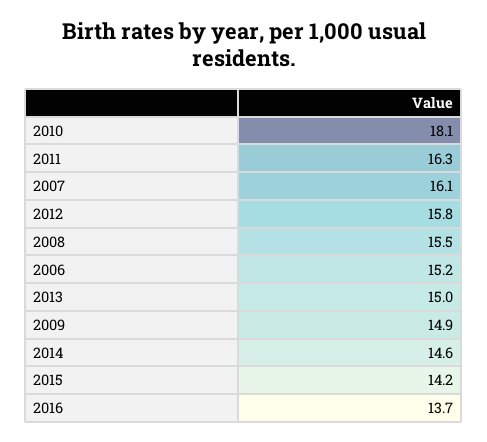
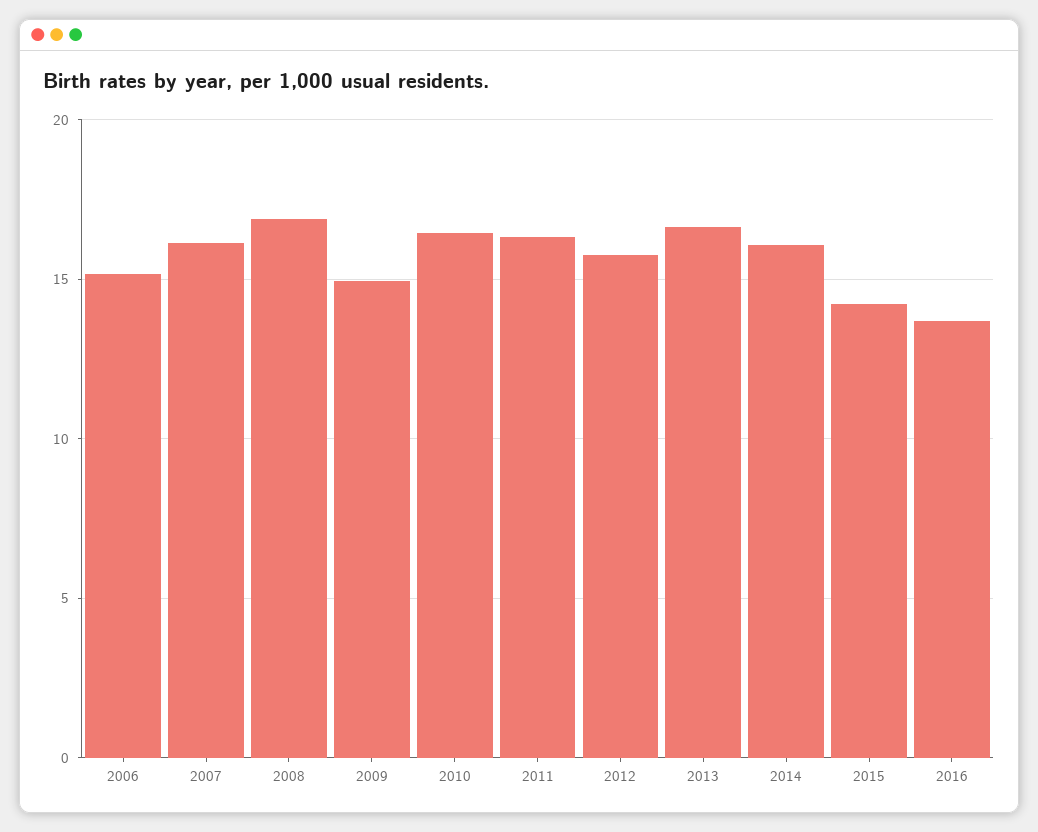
2010: 18.1 -> 16.5
2008: 15.5 -> 17
2013: 15 -> 16.5
2014: 14.6 -> 16

